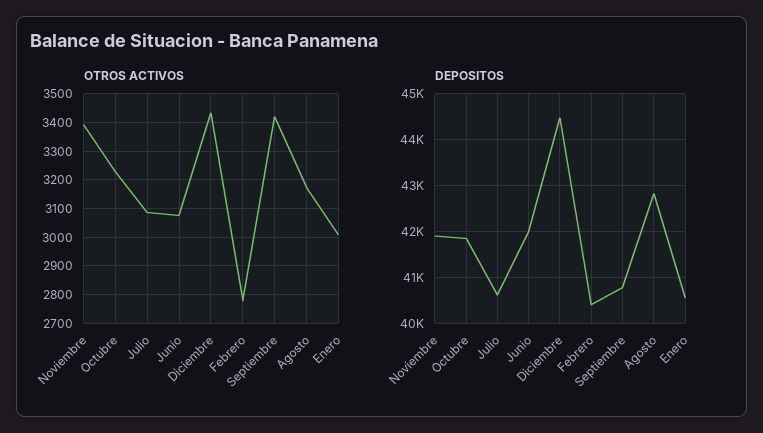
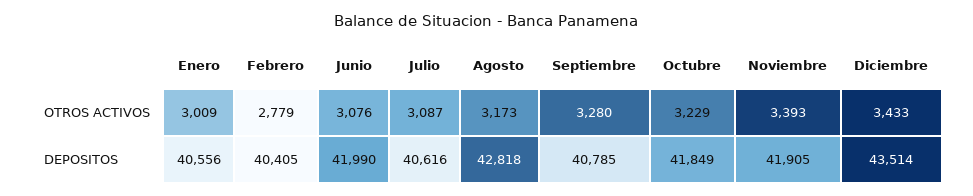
OTROS ACTIVOS, Septiembre: 3425 -> 3280
DEPOSITOS, Diciembre: 44400 -> 43514

